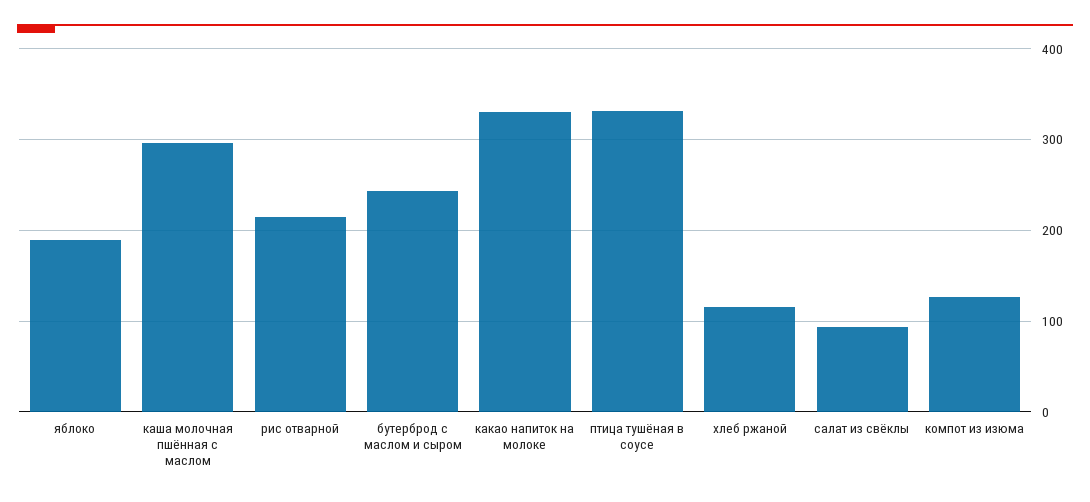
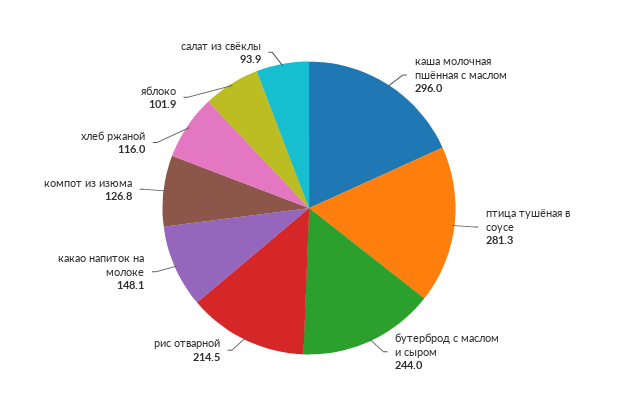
яблоко: 190 -> 101.9
какао напиток на молоке: 330 -> 148.1
птица тушёная в соусе: 330 -> 281.3

